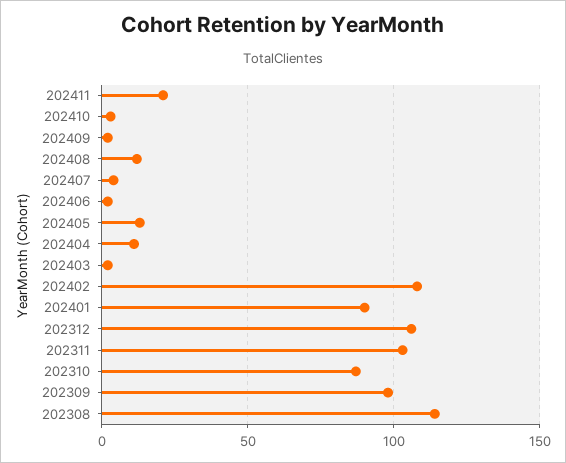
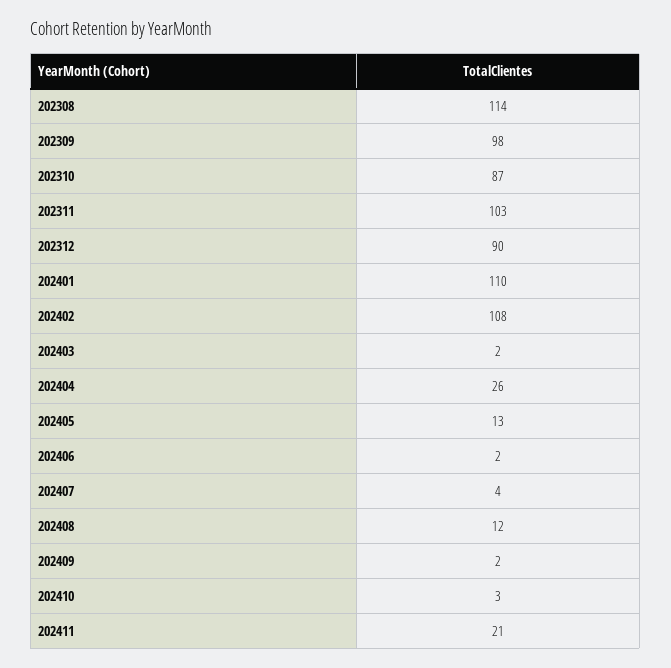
202404: 10 -> 26
202401: 90 -> 110
202312: 105 -> 90

